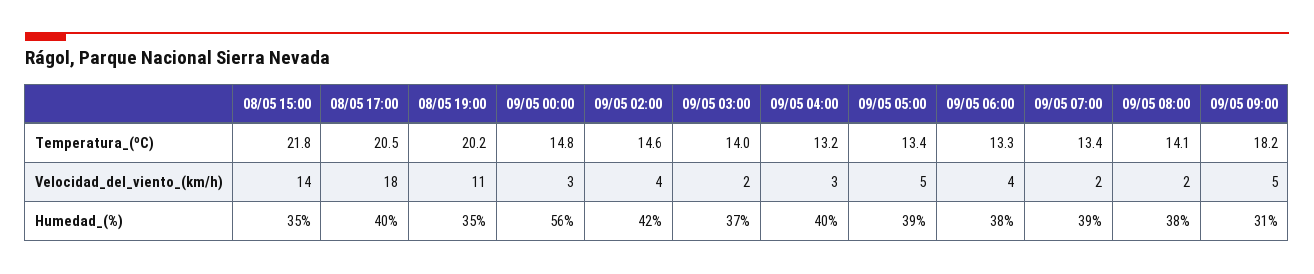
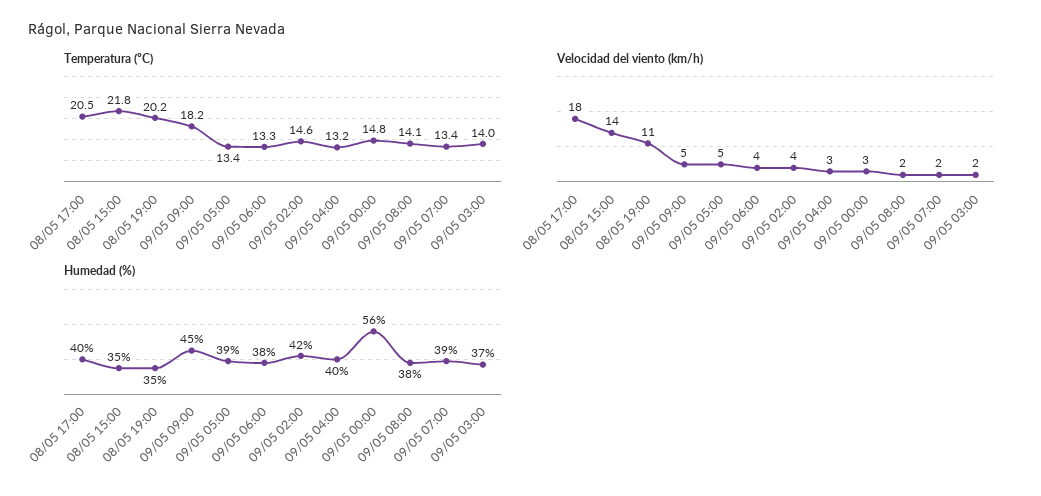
Humedad_(%), 09/05 09:00: 31 -> 45

